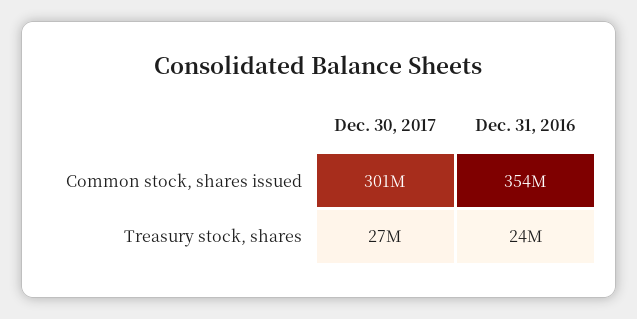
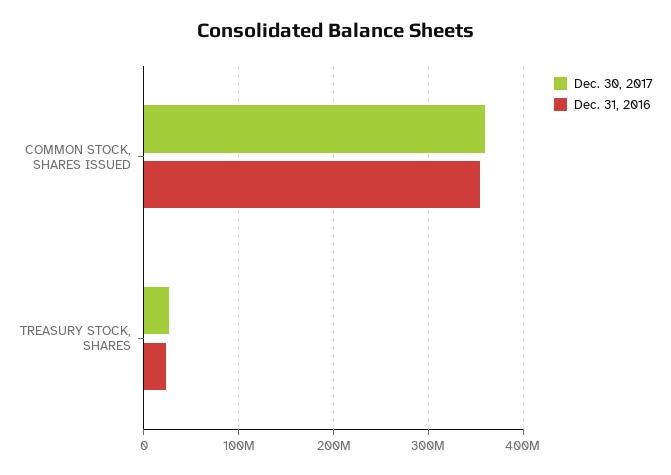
Dec. 30, 2017, Common stock, shares issued: 301000000 -> 360000000

